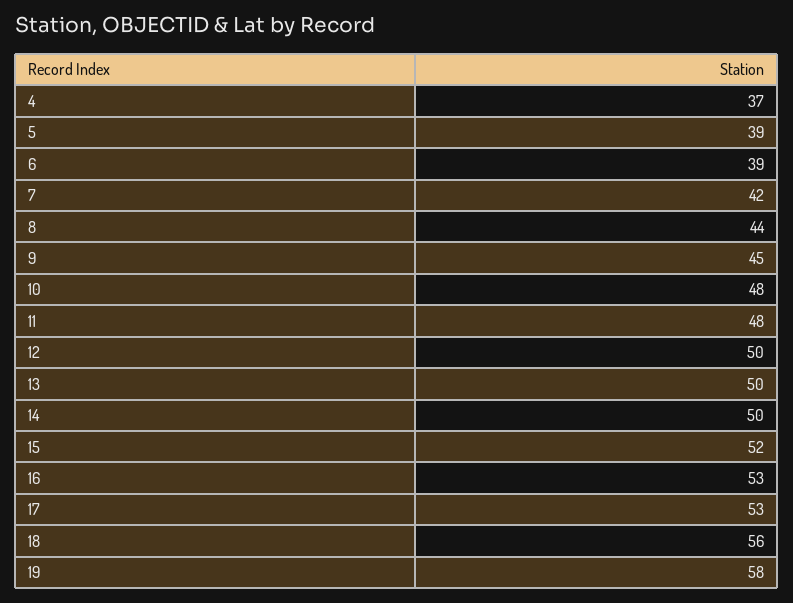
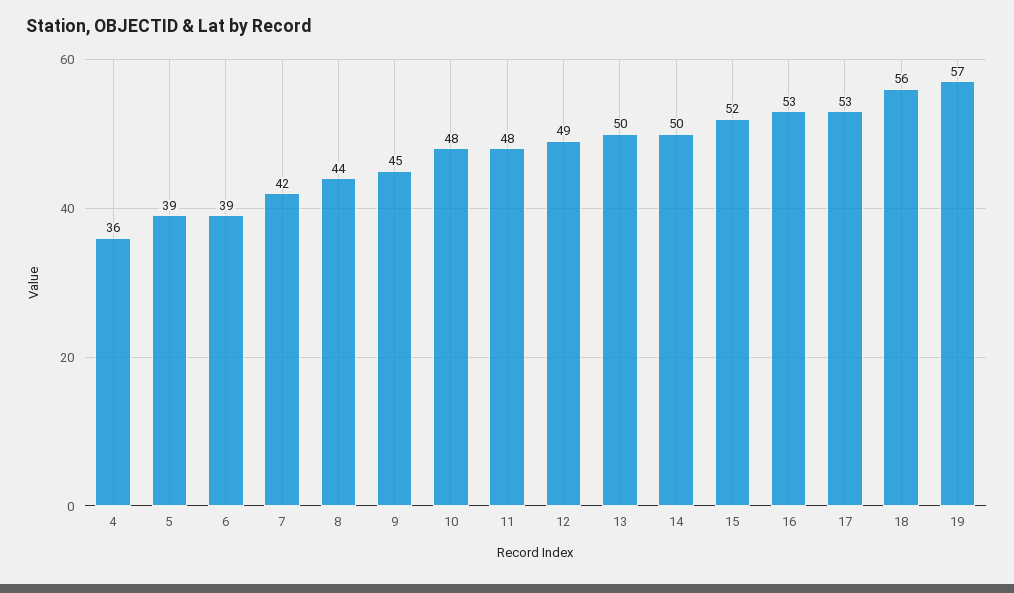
4: 37 -> 36
12: 50 -> 49
19: 58 -> 57

